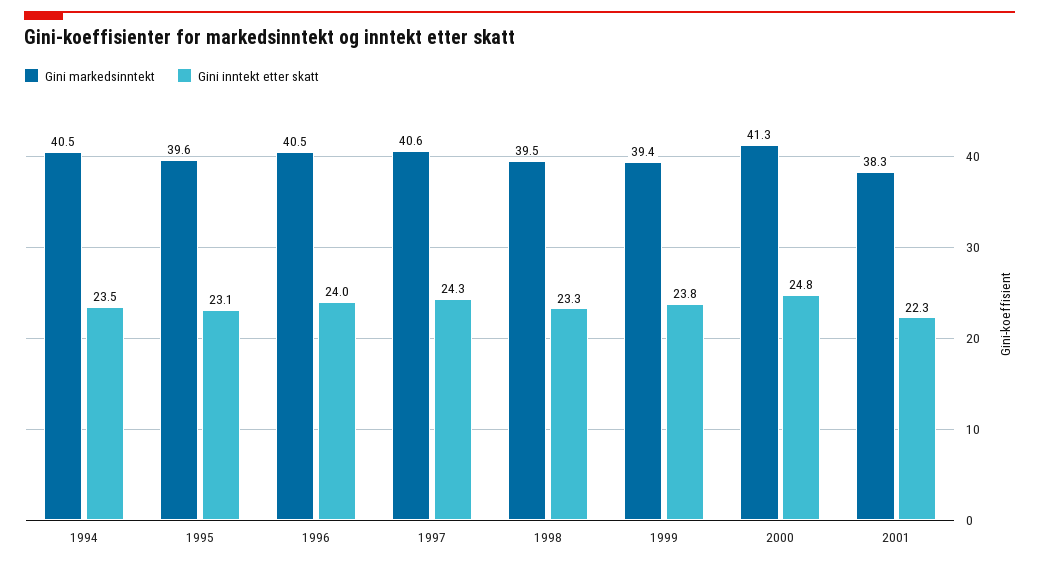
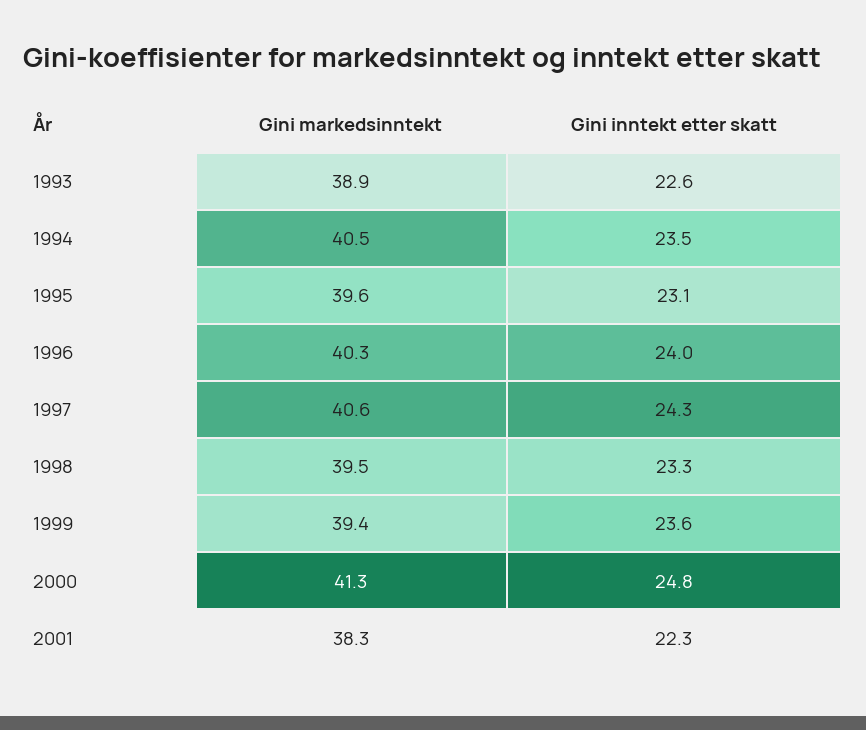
Gini markedsinntekt, 1996: 40.5 -> 40.3
Gini inntekt etter skatt, 1999: 23.8 -> 23.6
Gini markedsinntekt, 1993: none -> 38.9
Gini inntekt etter skatt, 1993: none -> 22.6

